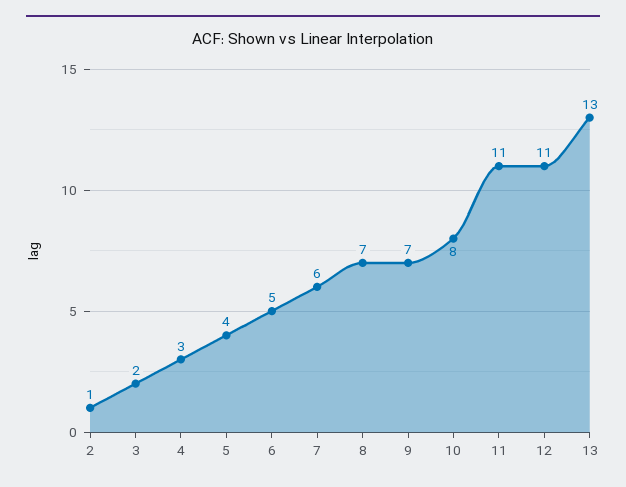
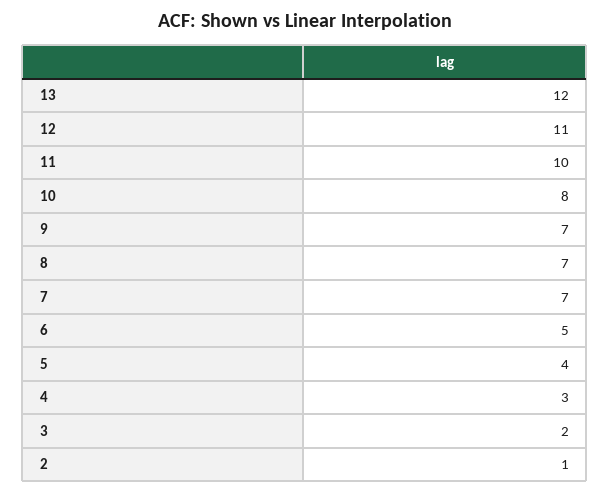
7: 6 -> 7
11: 11 -> 10
13: 13 -> 12

